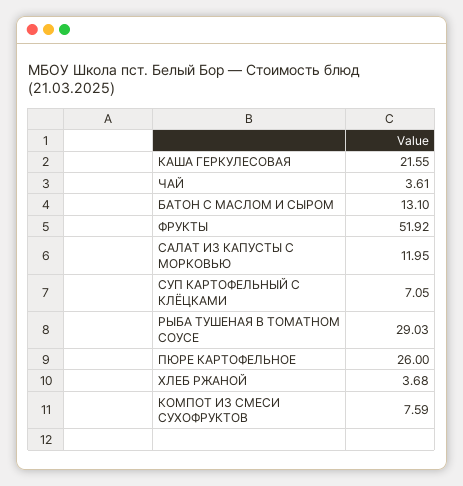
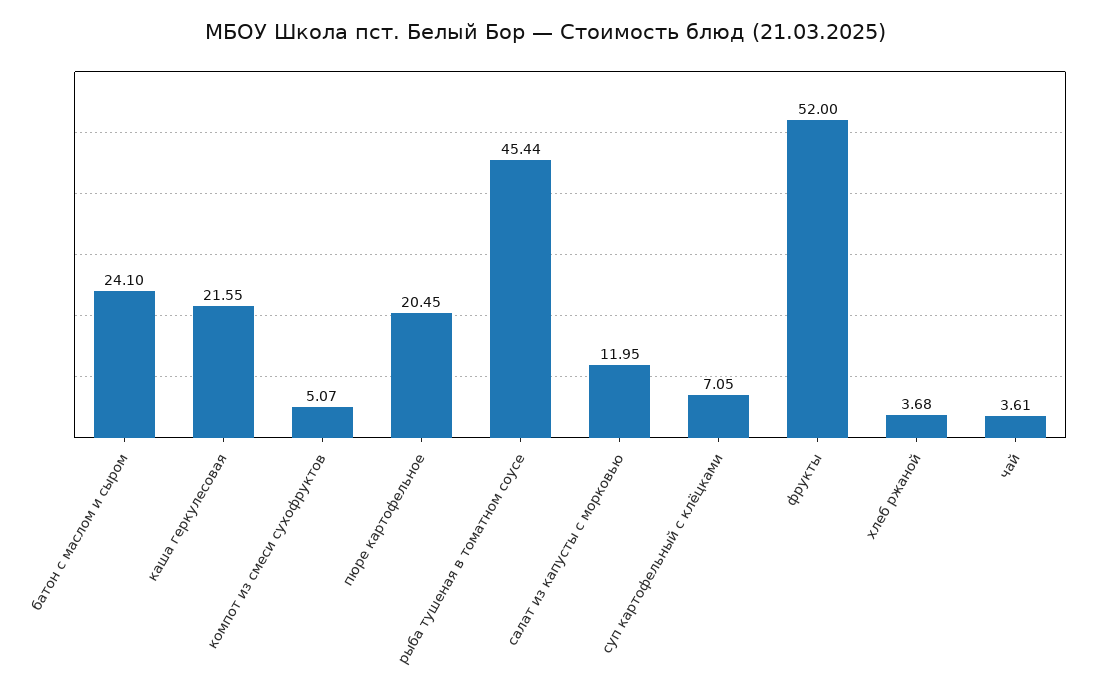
БАТОН С МАСЛОМ И СЫРОМ: 13.1 -> 24.1
ФРУКТЫ: 51.92 -> 52
РЫБА ТУШЕНАЯ В ТОМАТНОМ СОУСЕ: 29.03 -> 45.44
ПЮРЕ КАРТОФЕЛЬНОЕ: 26 -> 20.45
КОМПОТ ИЗ СМЕСИ СУХОФРУКТОВ: 7.59 -> 5.07

